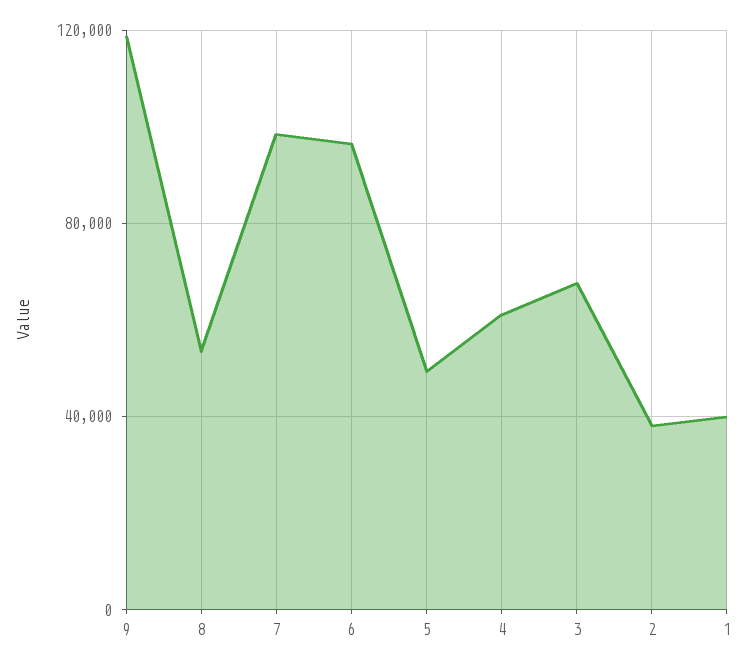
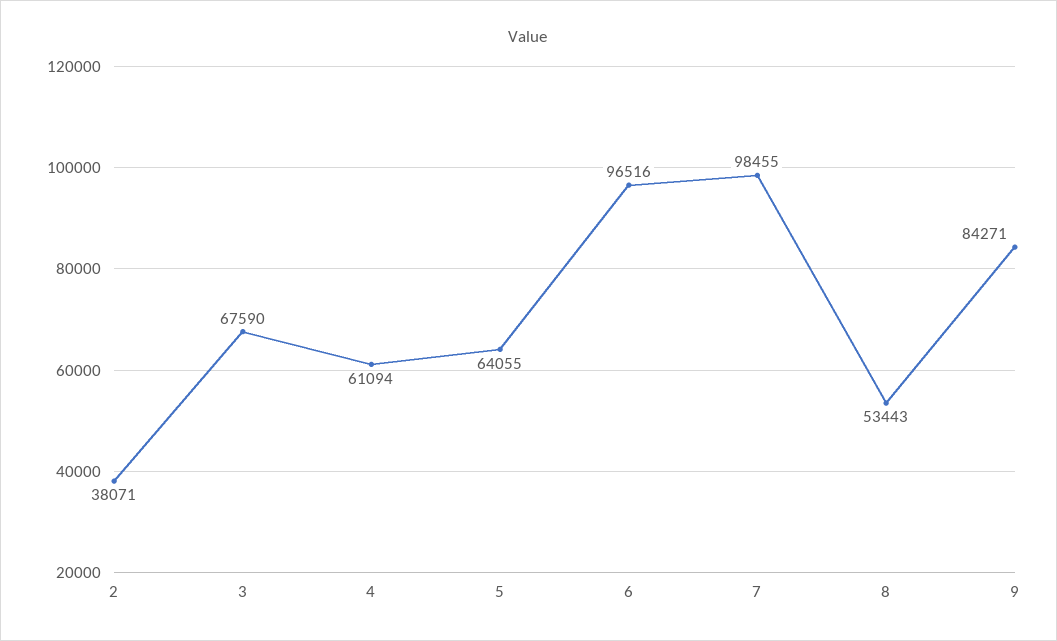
9: 120000 -> 84271
5: 50000 -> 64055
1: 40000 -> none

